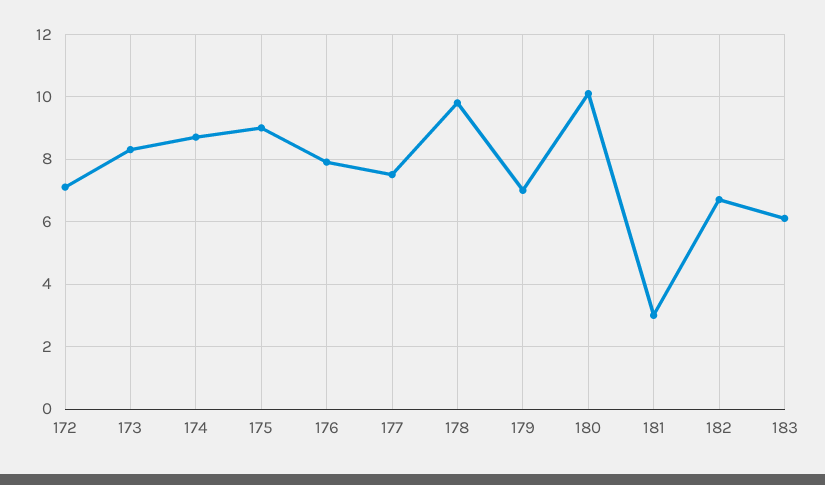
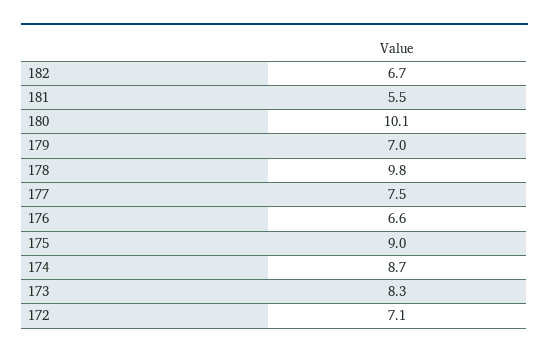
176: 8 -> 6.6
181: 3 -> 5.5
183: 6 -> none

